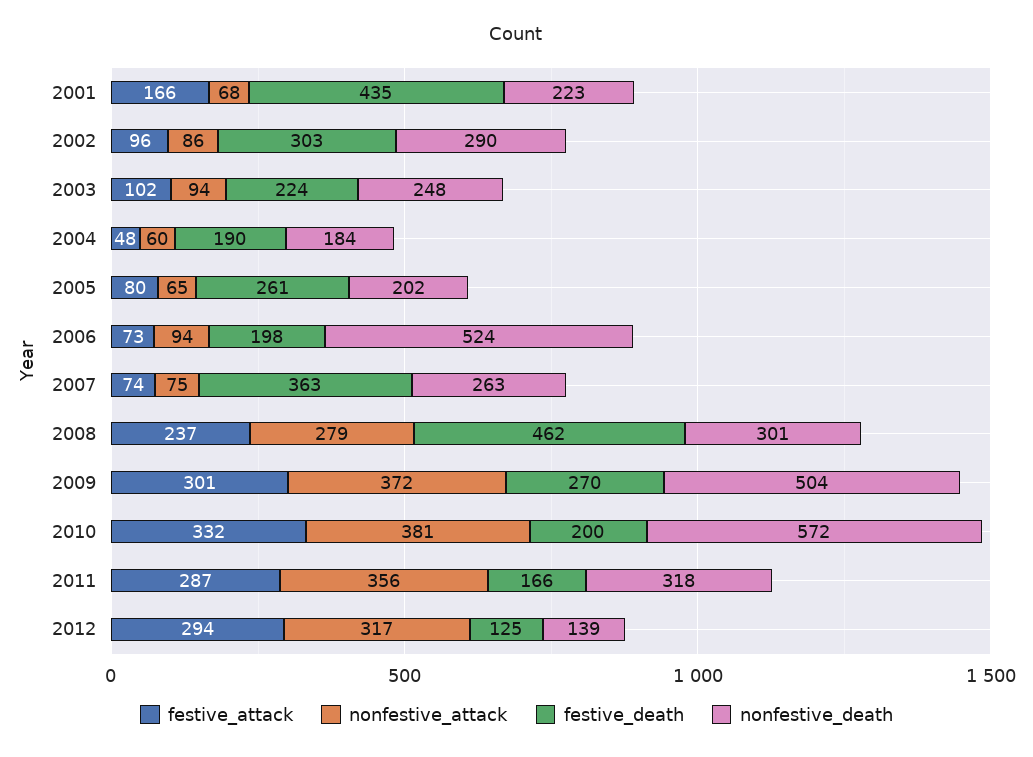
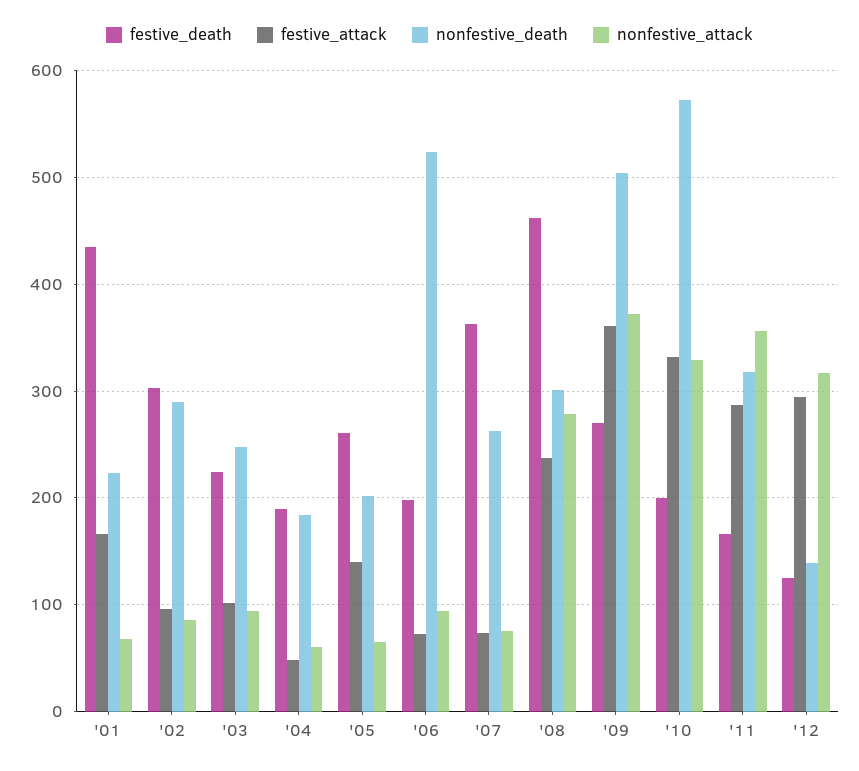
festive_attack, 2005: 80 -> 140
festive_attack, 2009: 301 -> 360
nonfestive_attack, 2010: 381 -> 330

